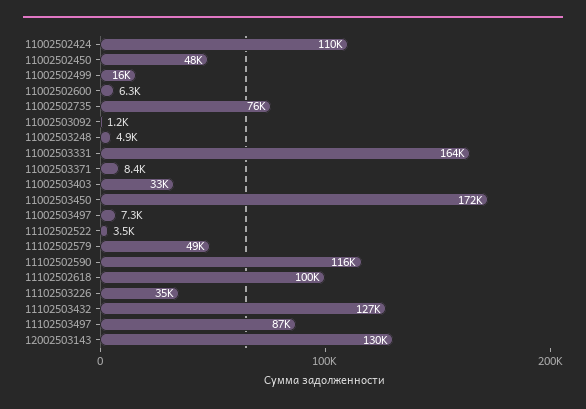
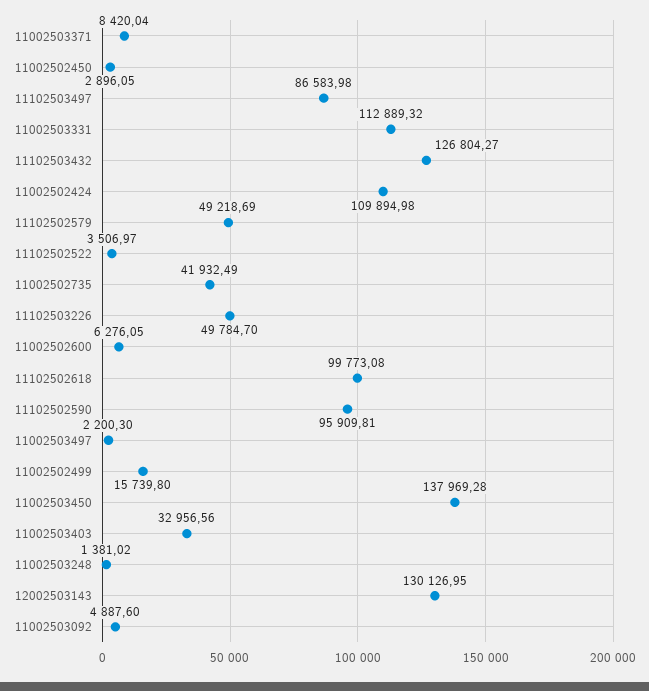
11002502450: 48000 -> 2896.05
11002502735: 76000 -> 41932.49
11002503092: 1200 -> 4887.6
11002503248: 4900 -> 1381.02
11002503331: 164000 -> 112889.32
11002503450: 172000 -> 137969.28
11002503497: 7300 -> 2200.3
11102502590: 116000 -> 95909.81
11102503226: 35000 -> 49784.7

